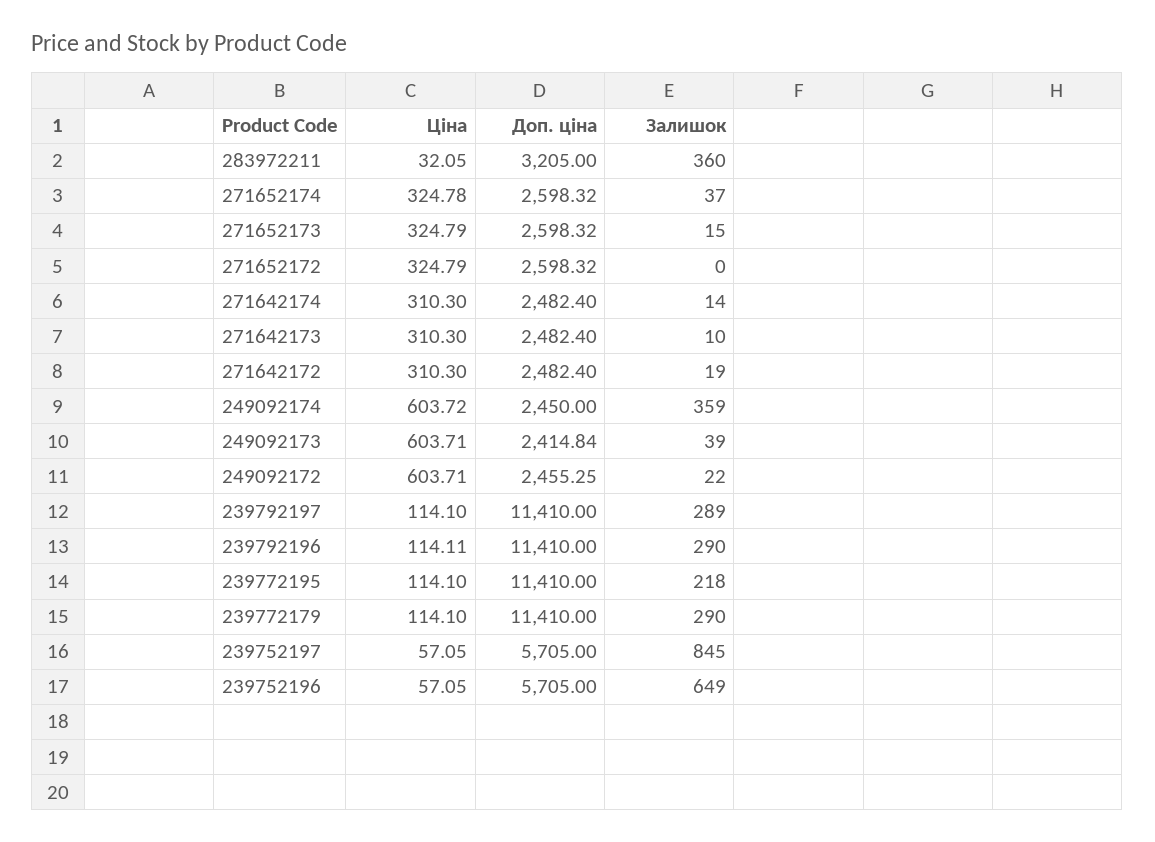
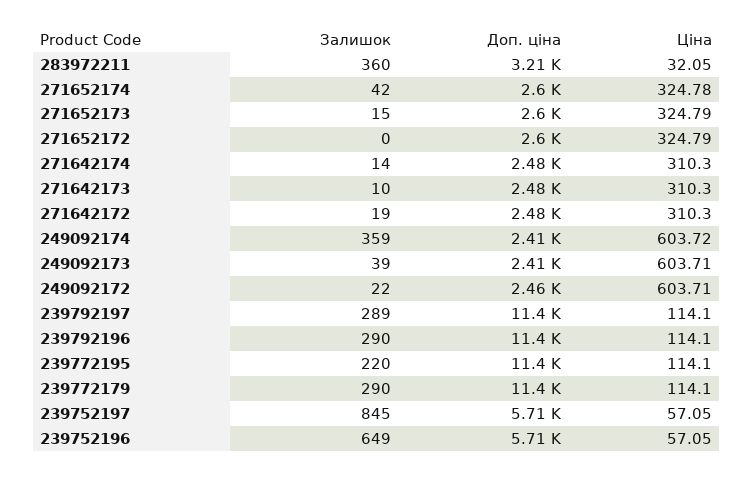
Залишок, 271652174: 37 -> 42
Доп. ціна, 249092174: 2450 -> 2410
Ціна, 239792196: 114.11 -> 114.1
Залишок, 239772195: 218 -> 220

